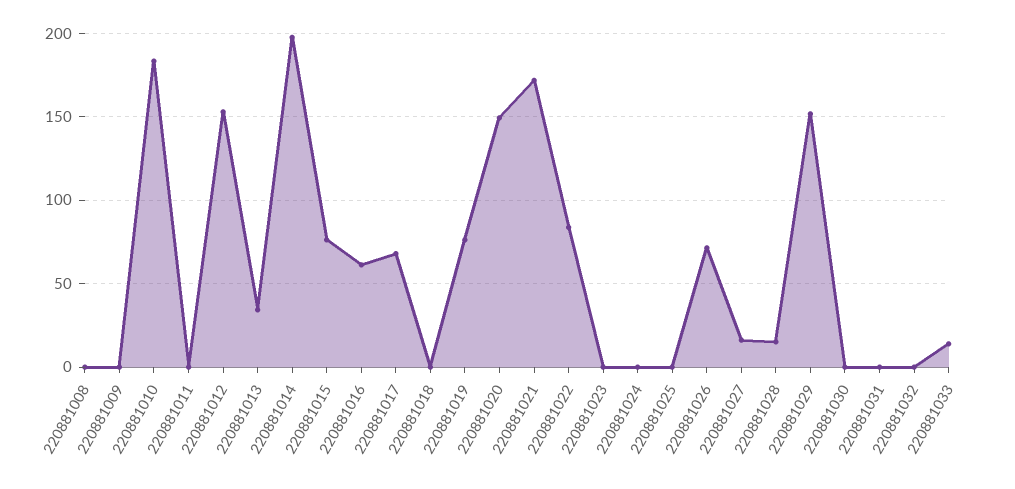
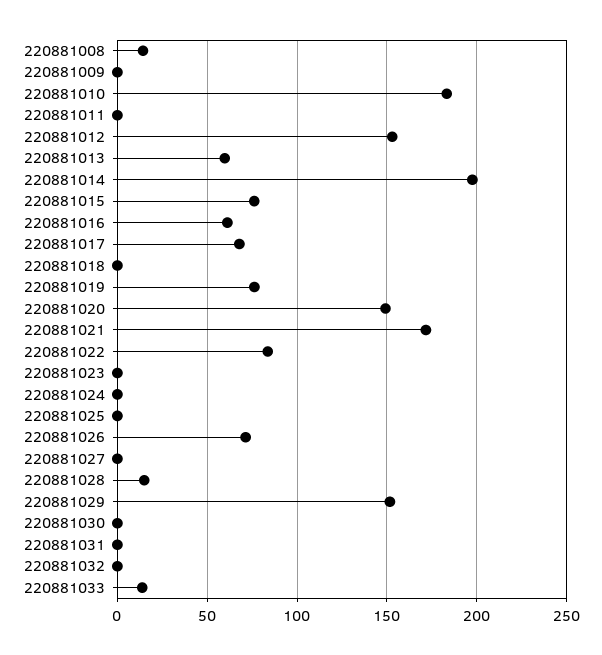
220881008: 0 -> 15
220881013: 35 -> 60
220881027: 15 -> 0

